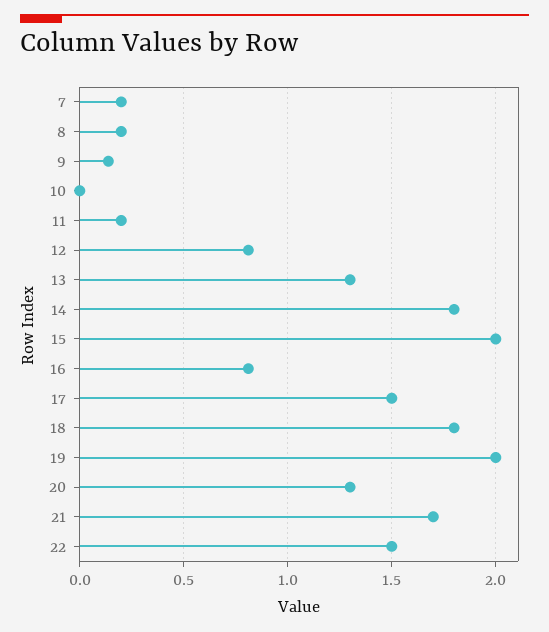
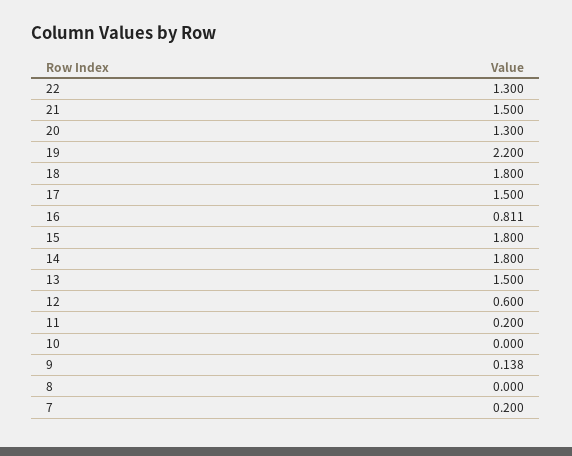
8: 0.2 -> 0
12: 0.8 -> 0.6
13: 1.3 -> 1.5
15: 2 -> 1.8
19: 2 -> 2.2
21: 1.7 -> 1.5
22: 1.5 -> 1.3

